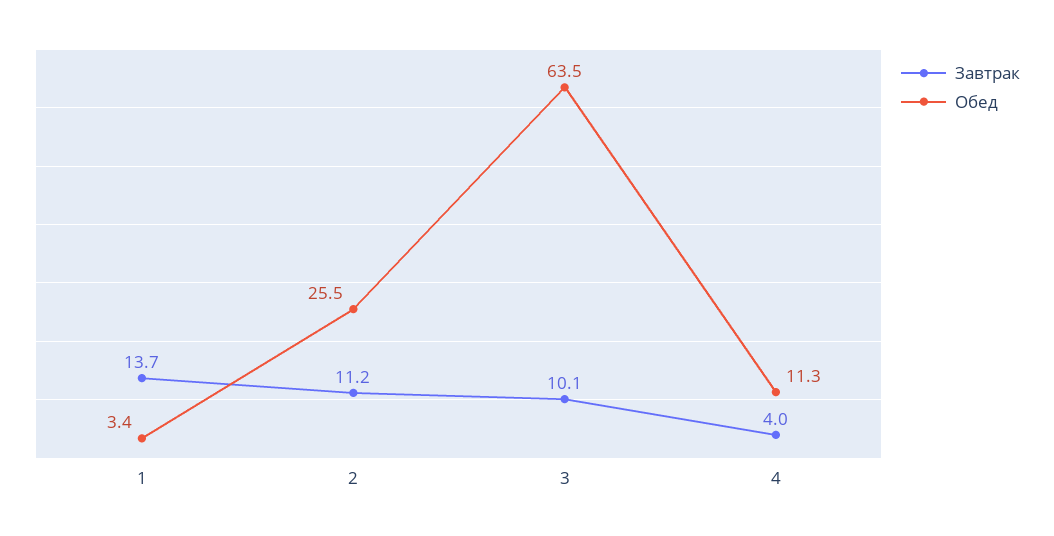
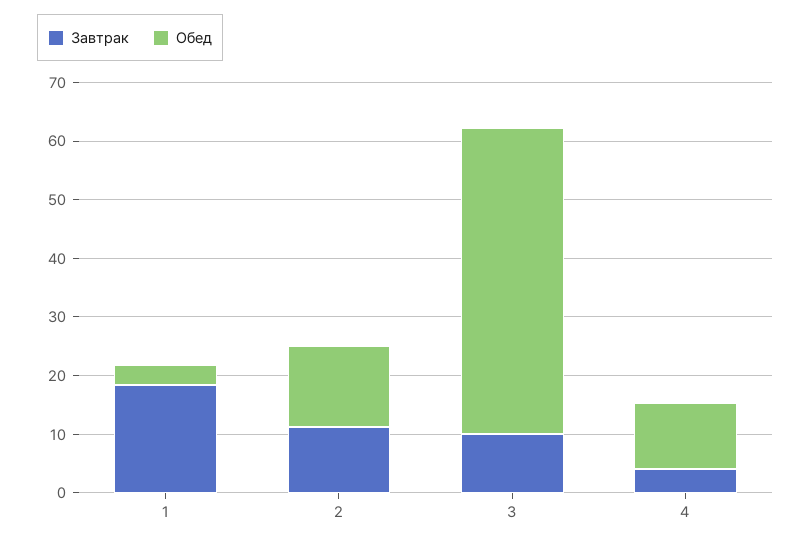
Завтрак, 1: 13.7 -> 18
Обед, 2: 25.5 -> 14
Обед, 3: 63.5 -> 52

